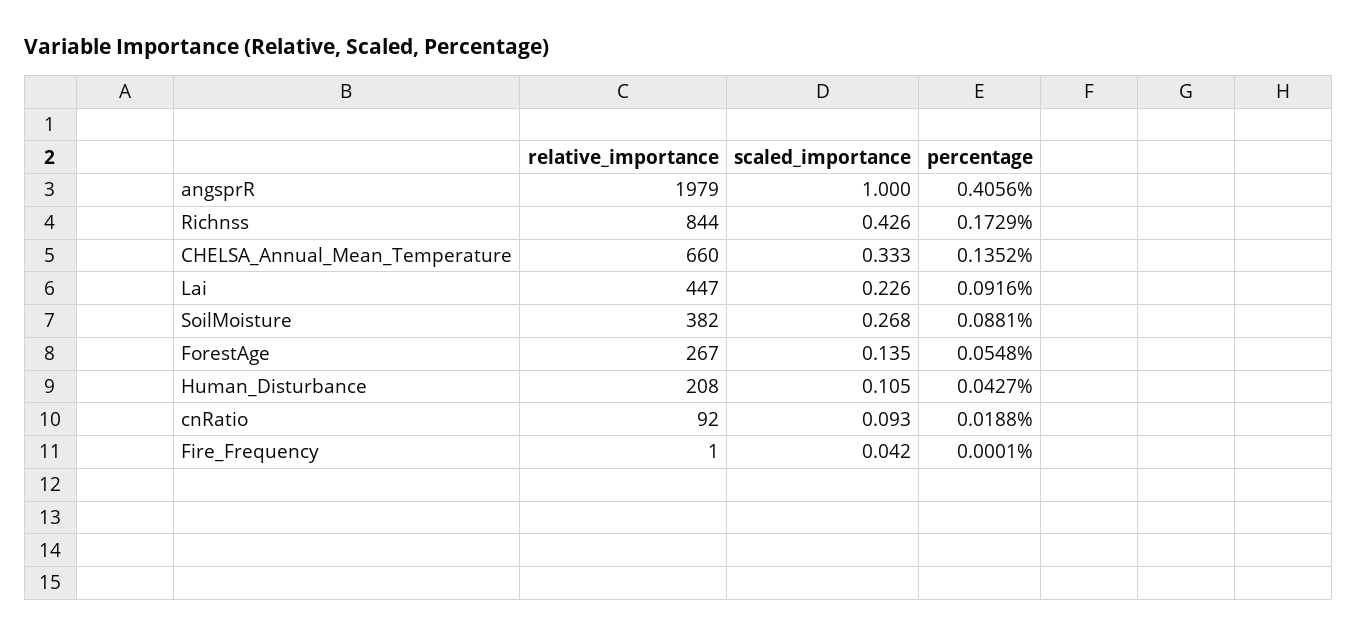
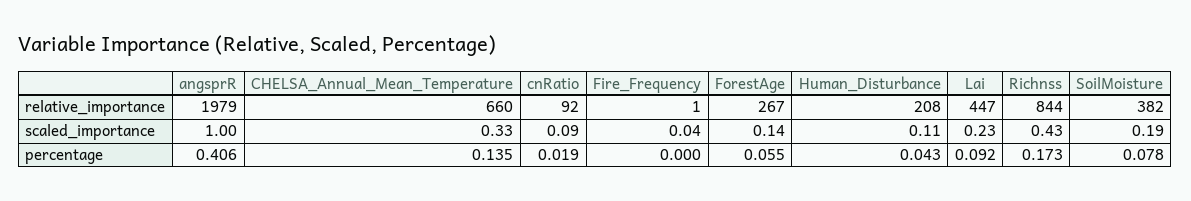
scaled_importance, SoilMoisture: 0.268 -> 0.19
percentage, SoilMoisture: 0.0881 -> 0.078

